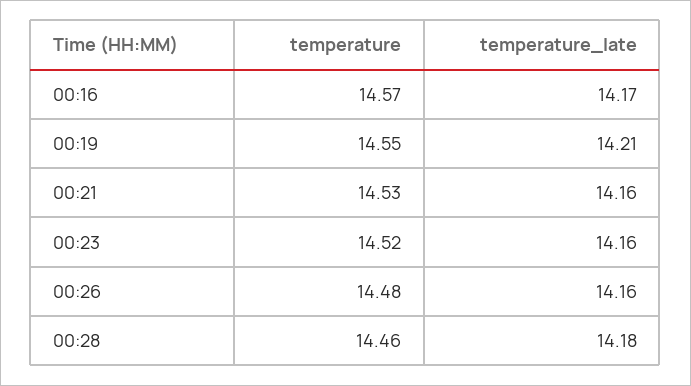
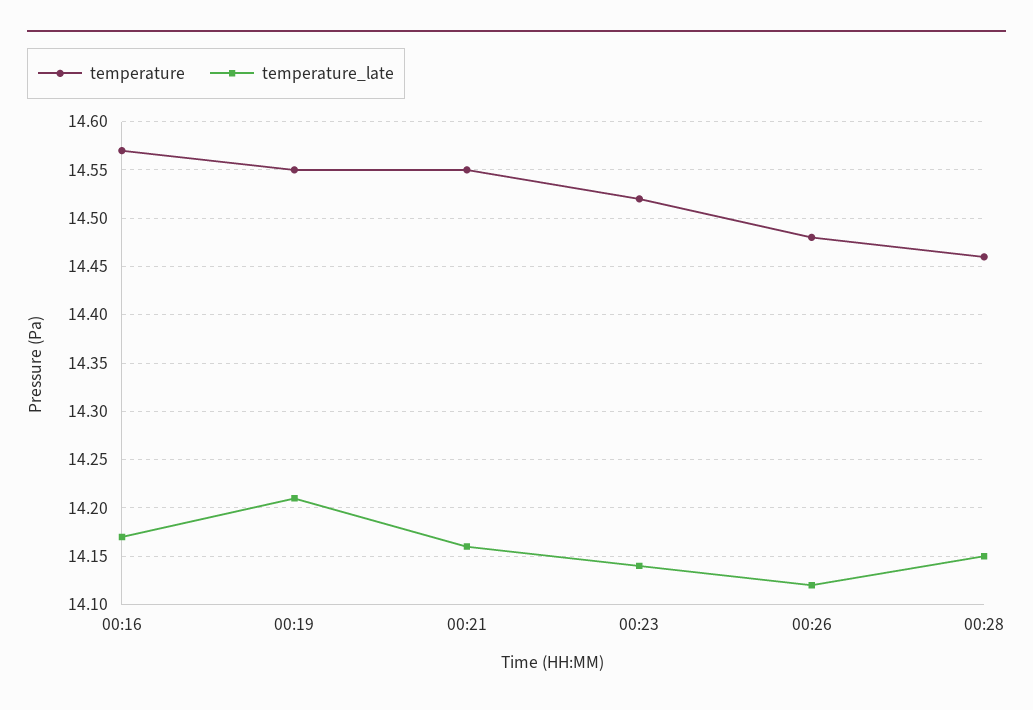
temperature, 00:21: 14.53 -> 14.55
temperature_late, 00:23: 14.16 -> 14.14
temperature_late, 00:26: 14.16 -> 14.12
temperature_late, 00:28: 14.18 -> 14.15

